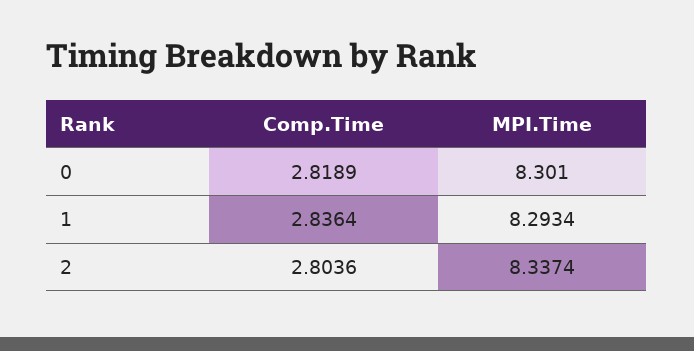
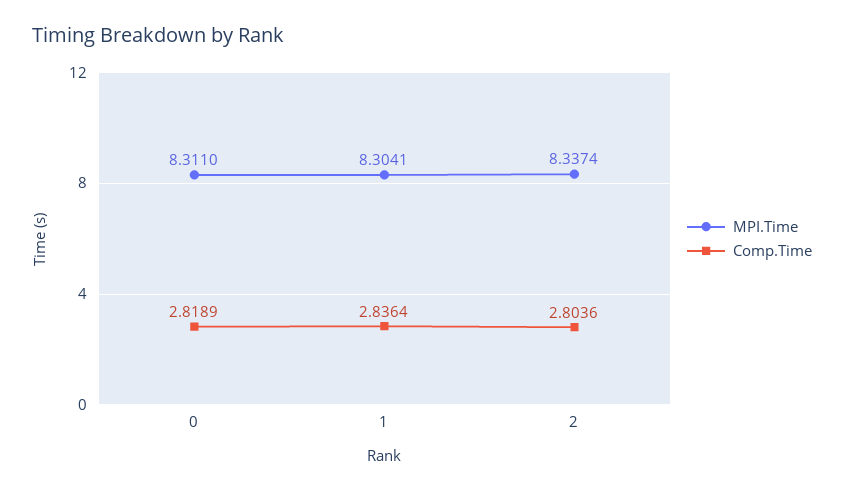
MPI.Time, 0: 8.301 -> 8.311
MPI.Time, 1: 8.2934 -> 8.3041

